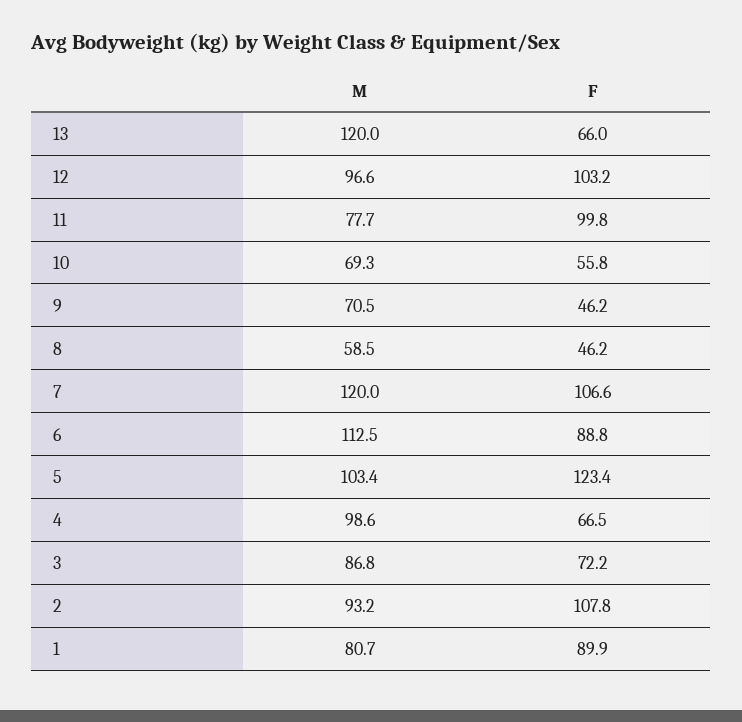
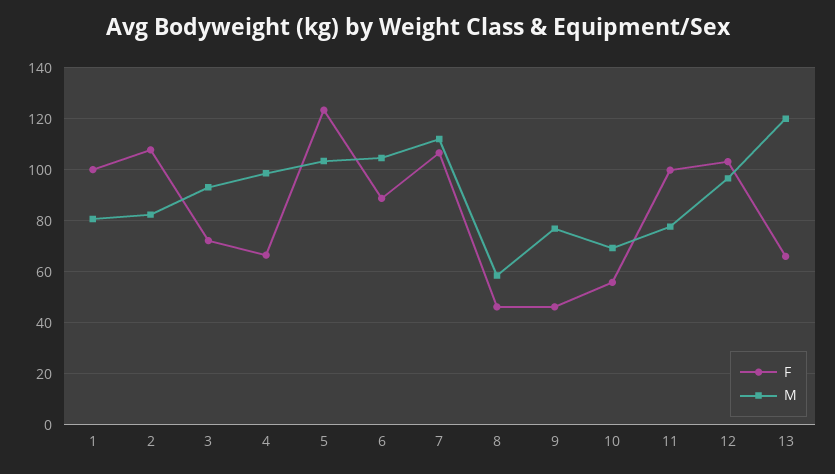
M, 9: 70.5 -> 77.5
M, 7: 120 -> 112.5
M, 6: 112.5 -> 105
M, 3: 86.8 -> 92.5
M, 2: 93.2 -> 82.5
F, 1: 89.9 -> 100

